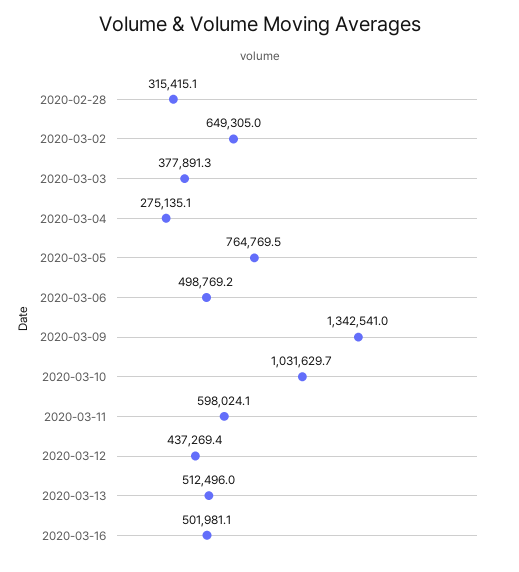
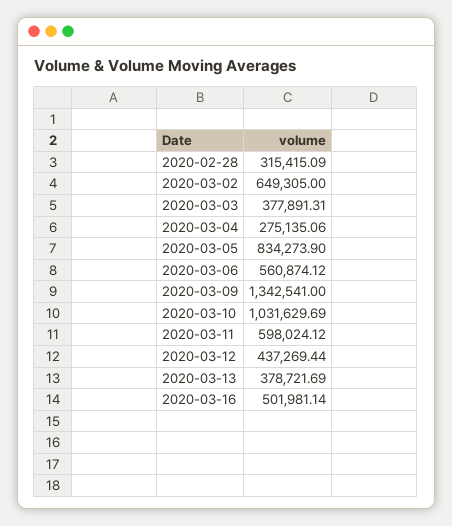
2020-03-05: 764769.5 -> 834273.9
2020-03-06: 498769.2 -> 560874.12
2020-03-13: 512496 -> 378721.69

